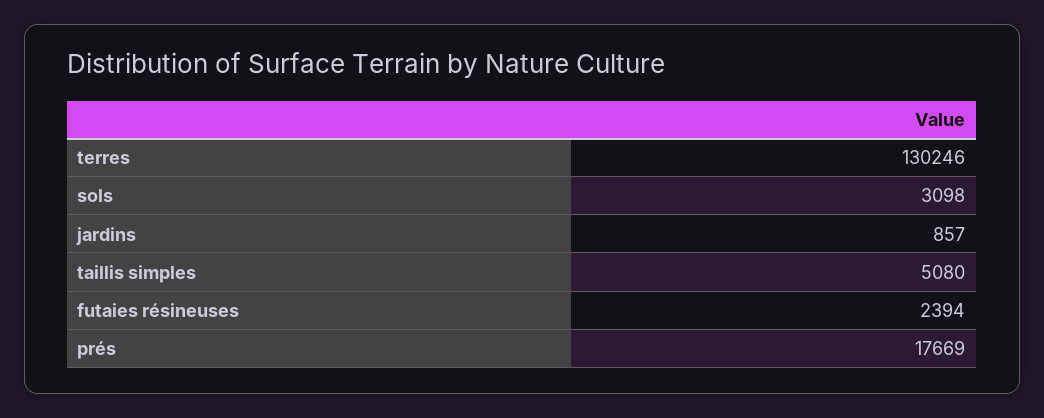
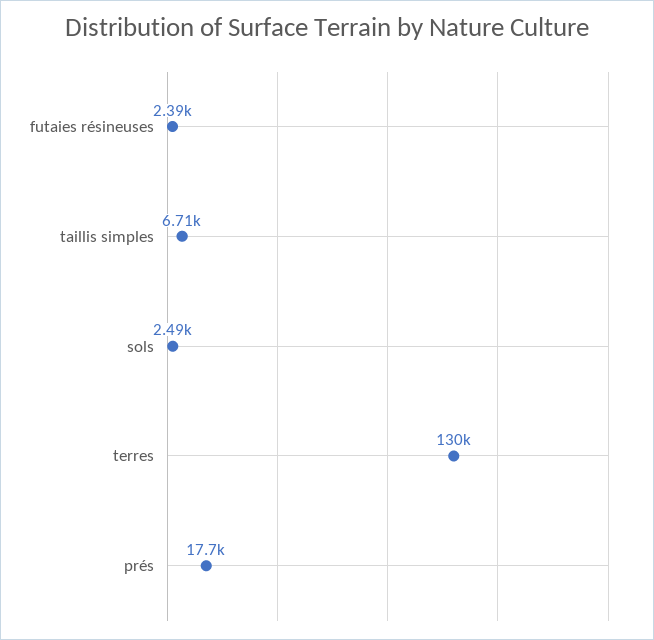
sols: 3098 -> 2490
jardins: 857 -> none
taillis simples: 5080 -> 6710

